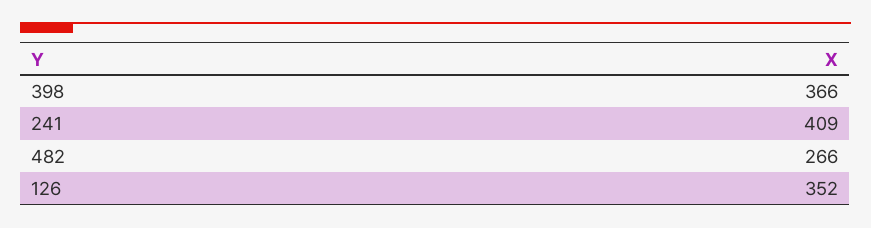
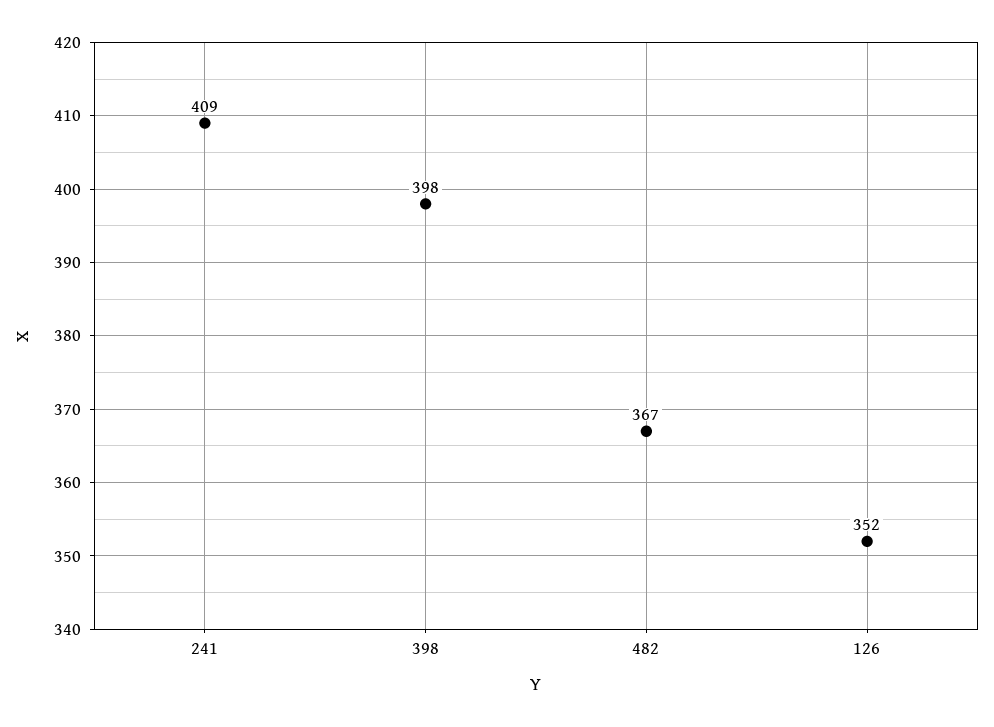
398: 366 -> 398
482: 266 -> 367

